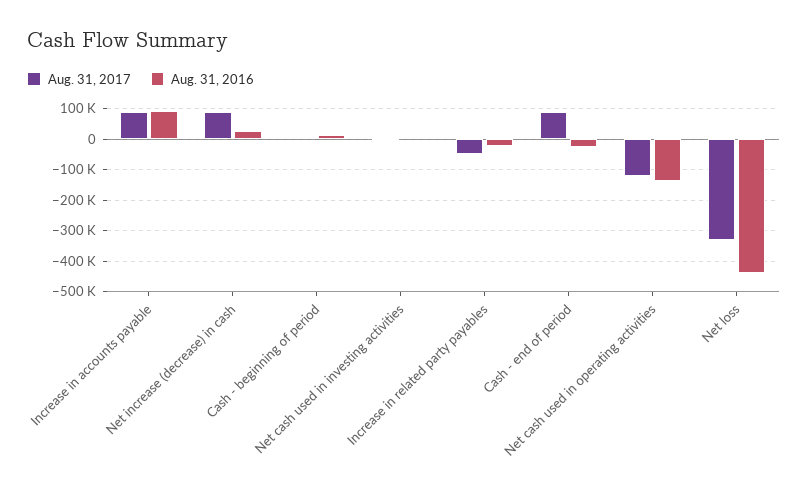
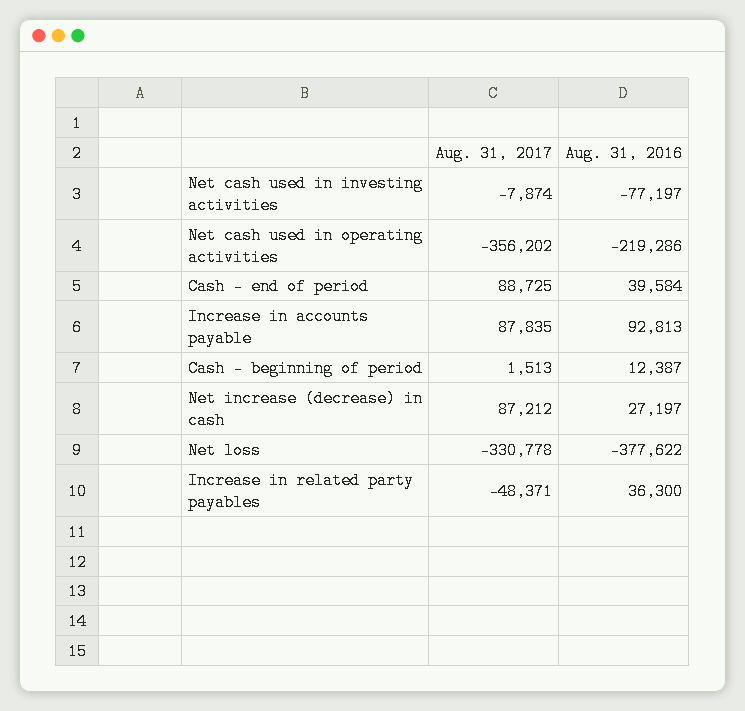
Aug. 31, 2016, Net cash used in investing activities: 0 -> -77197
Aug. 31, 2016, Increase in related party payables: -20000 -> 36300
Aug. 31, 2016, Cash - end of period: -20000 -> 39584
Aug. 31, 2017, Net cash used in operating activities: -120000 -> -356202
Aug. 31, 2016, Net cash used in operating activities: -140000 -> -219286
Aug. 31, 2016, Net loss: -440000 -> -377622

